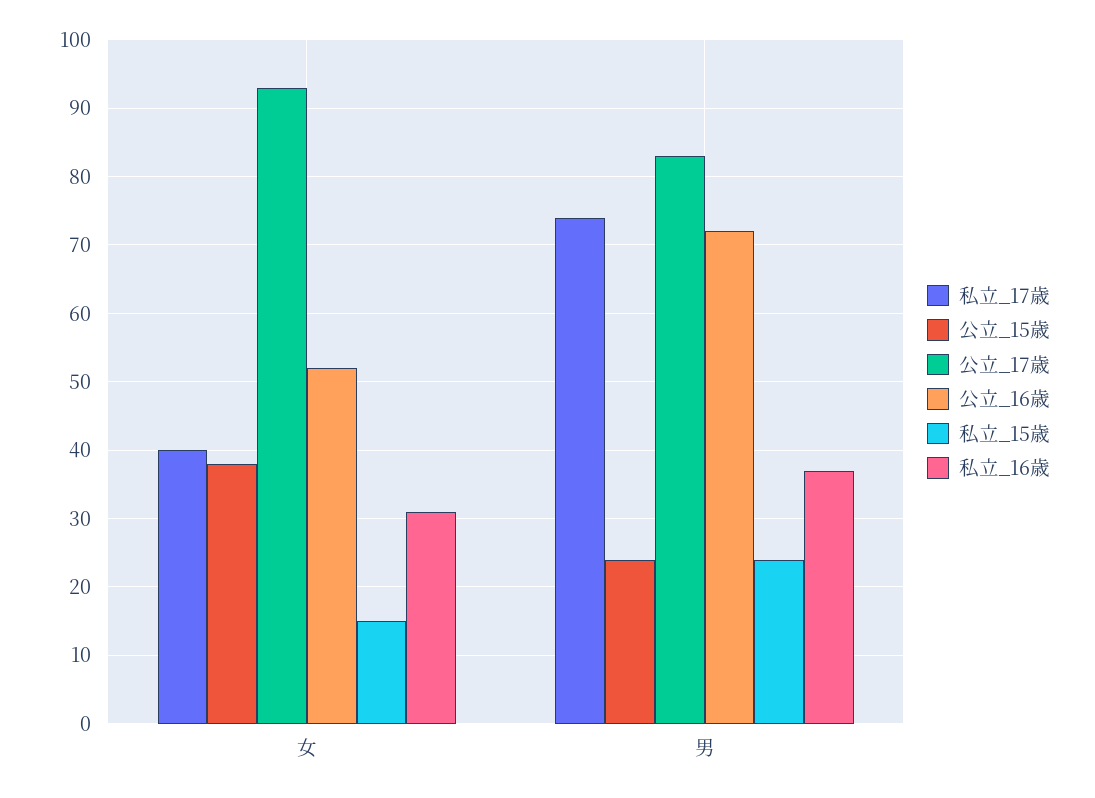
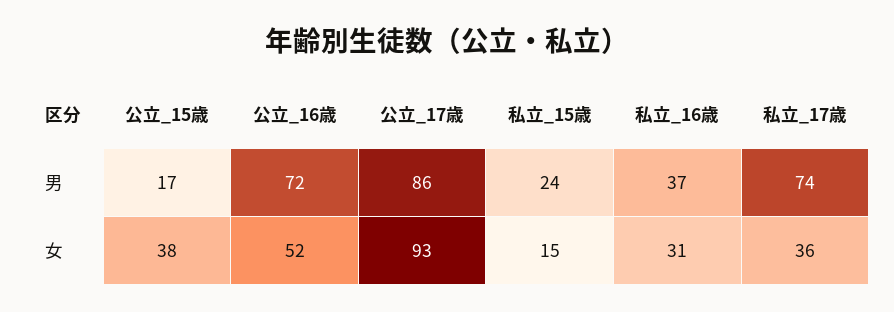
私立_17歳, 女: 40 -> 36
公立_15歳, 男: 24 -> 17
公立_17歳, 男: 83 -> 86

